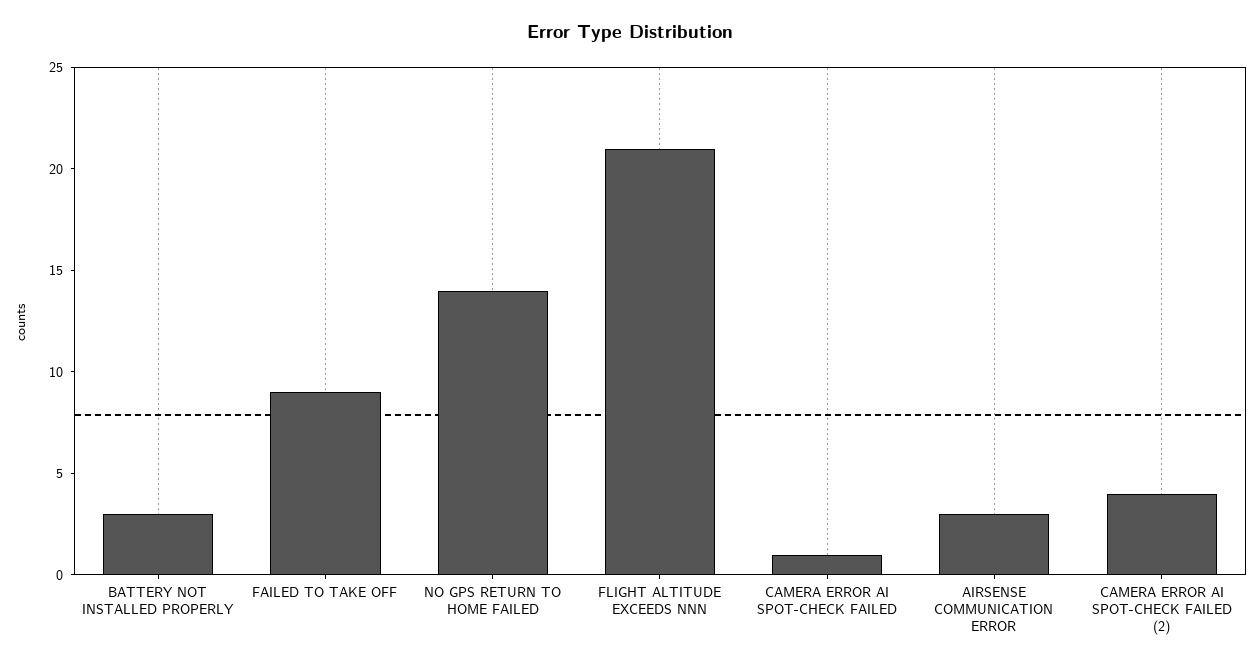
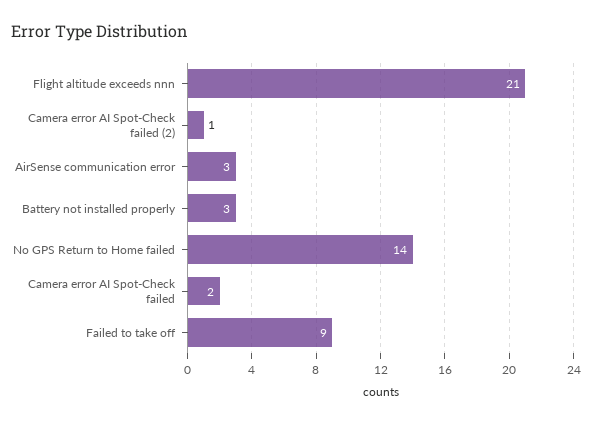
CAMERA ERROR AI SPOT-CHECK FAILED: 1 -> 2
CAMERA ERROR AI SPOT-CHECK FAILED (2): 4 -> 1

